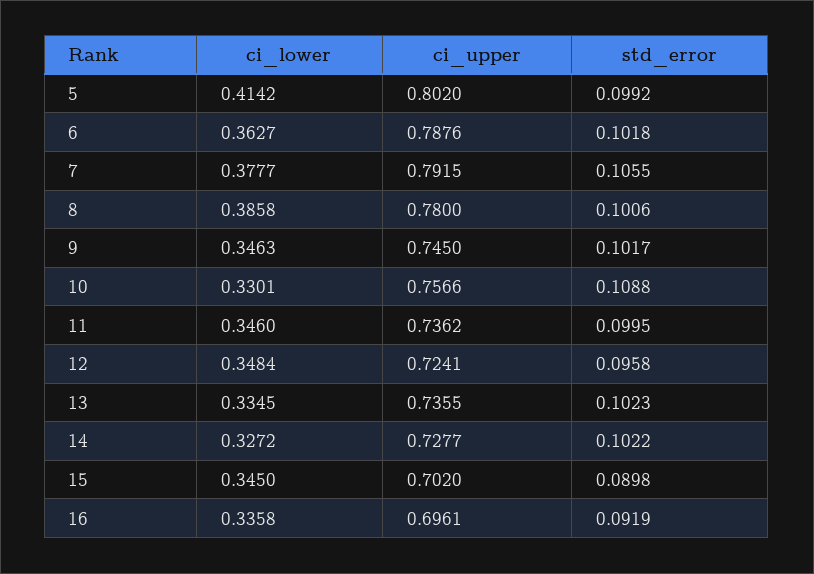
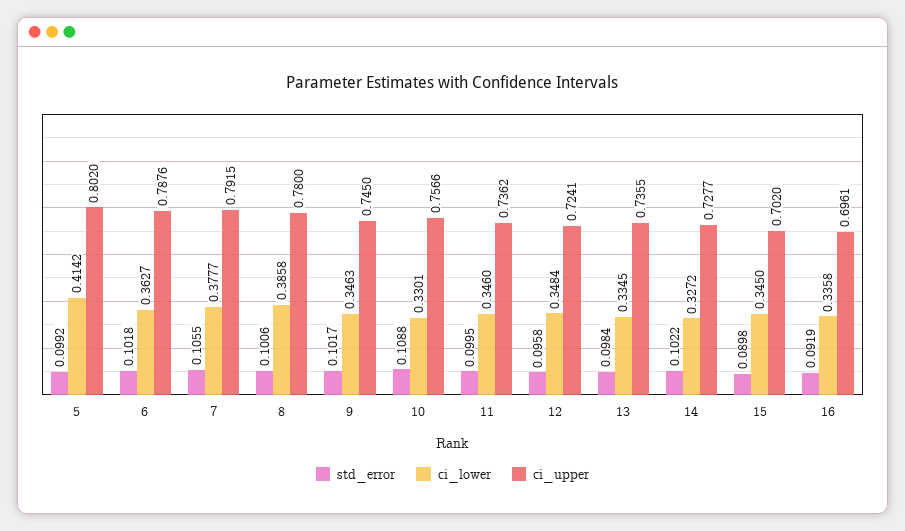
std_error, 13: 0.1023 -> 0.0984

